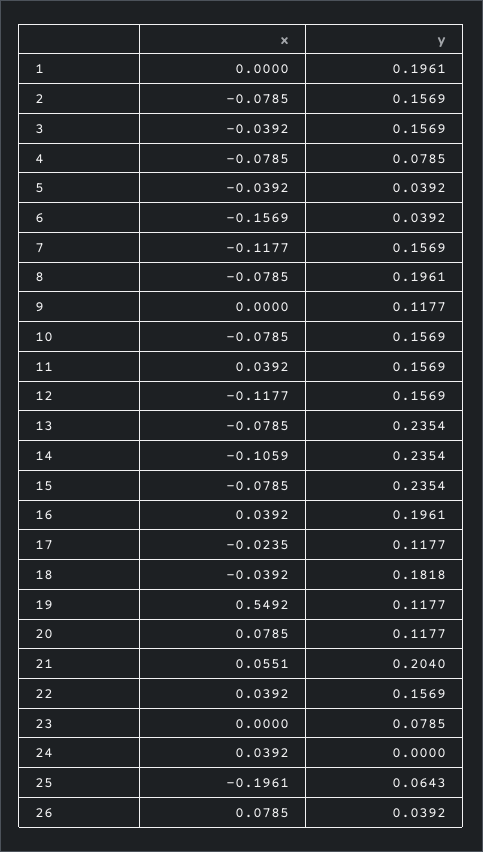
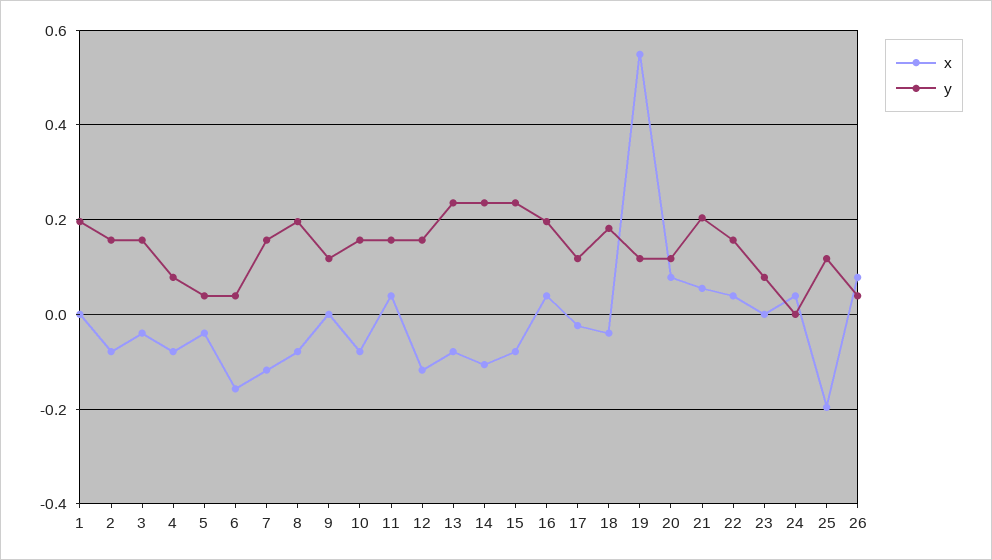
y, 25: 0.0643 -> 0.12

